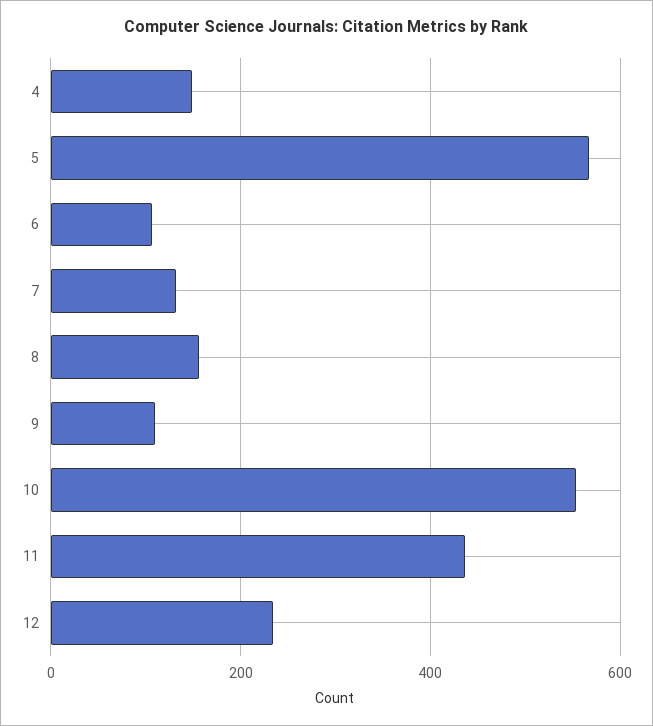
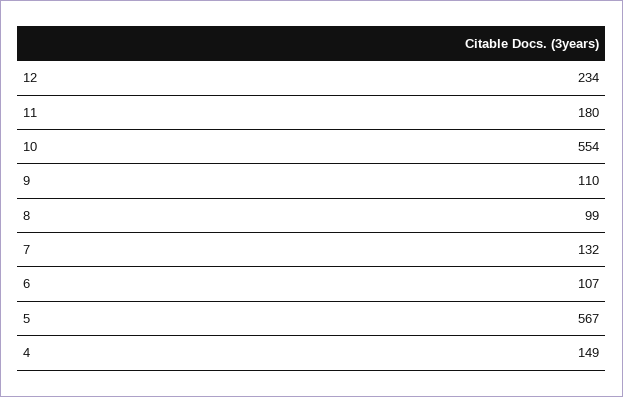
8: 160 -> 99
11: 440 -> 180

